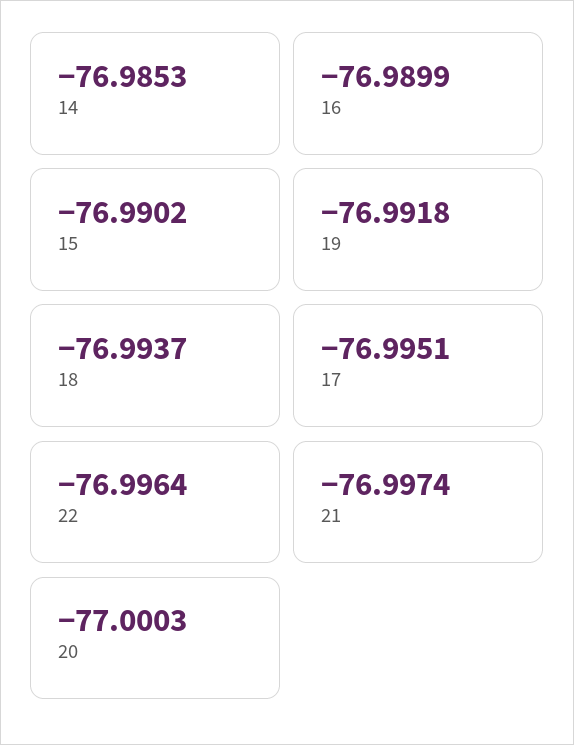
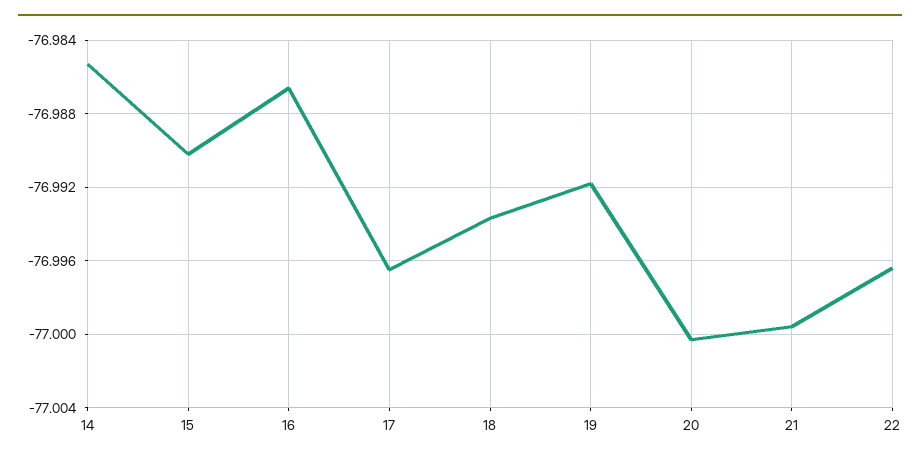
16: -76.9899 -> -76.9865
17: -76.9951 -> -76.9965
21: -76.9974 -> -76.9995

